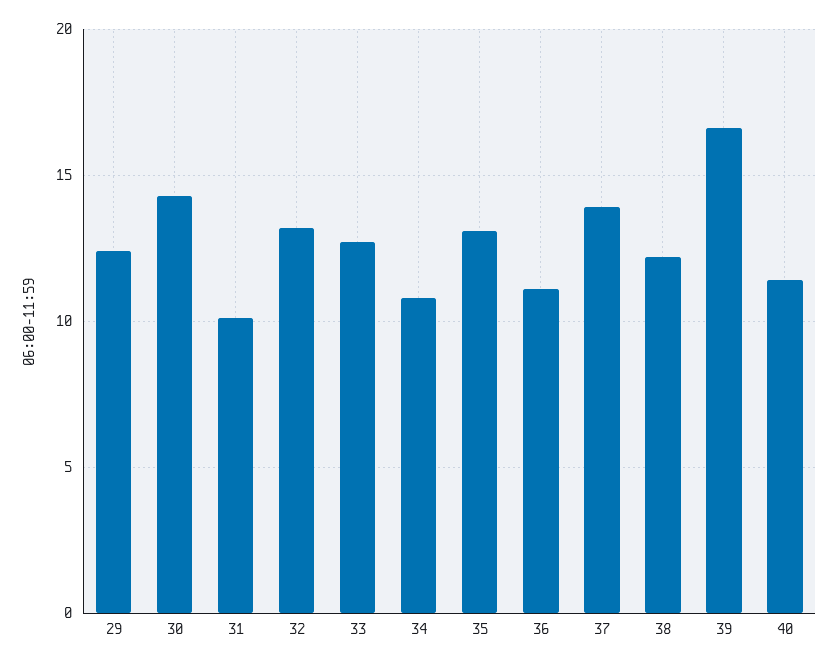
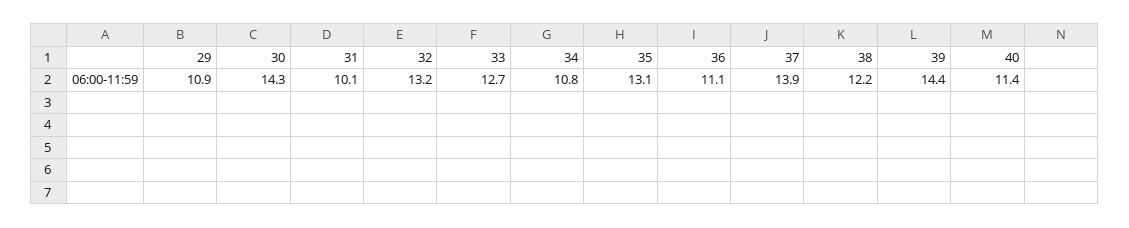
29: 12.5 -> 10.9
39: 16.5 -> 14.4

